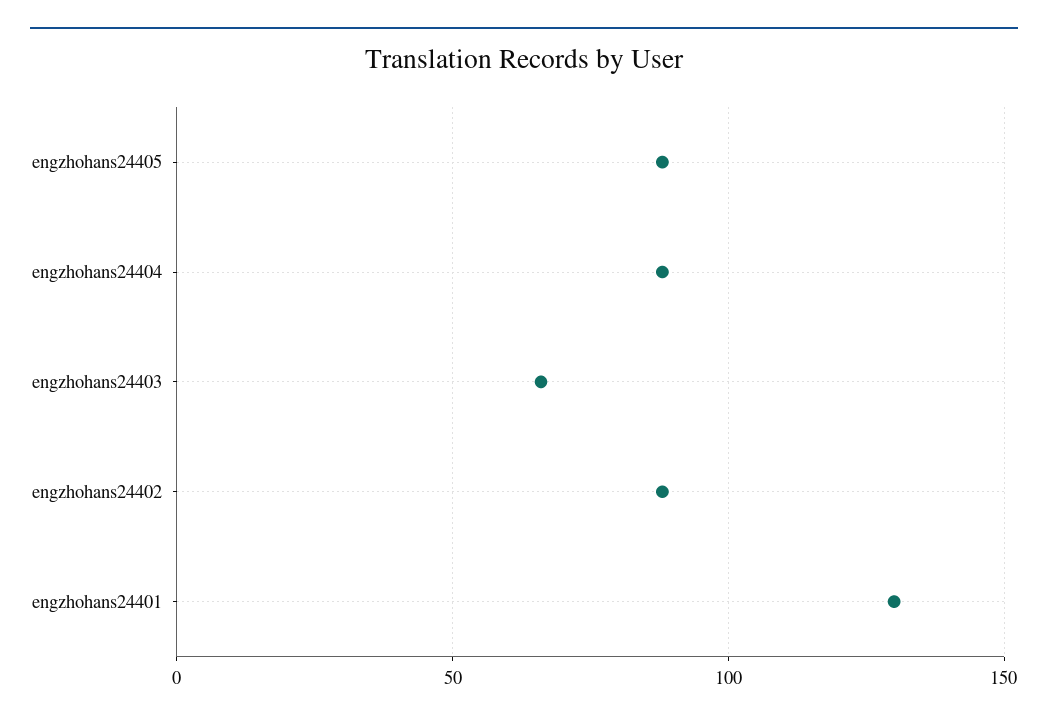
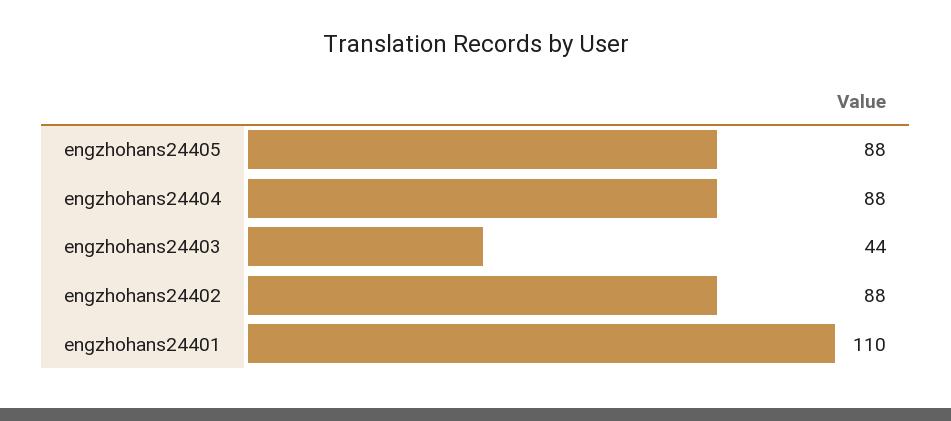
engzhohans24403: 65 -> 44
engzhohans24401: 130 -> 110

